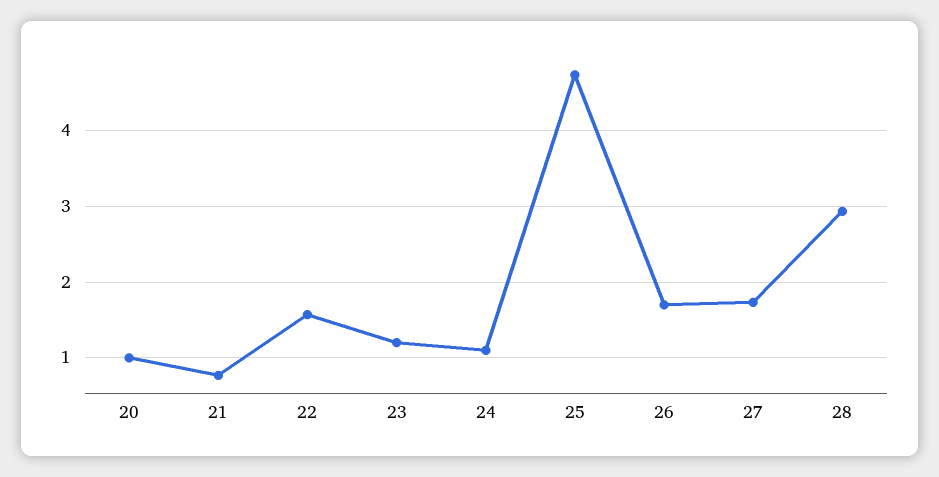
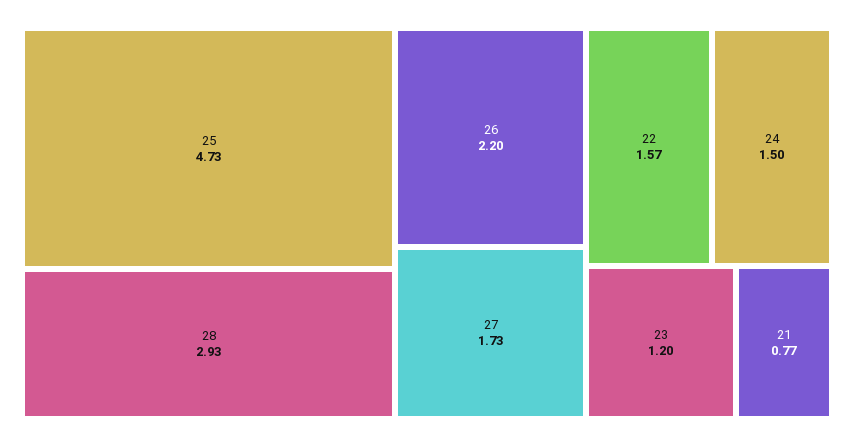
20: 1 -> none
24: 1.1 -> 1.5
26: 1.7 -> 2.2

